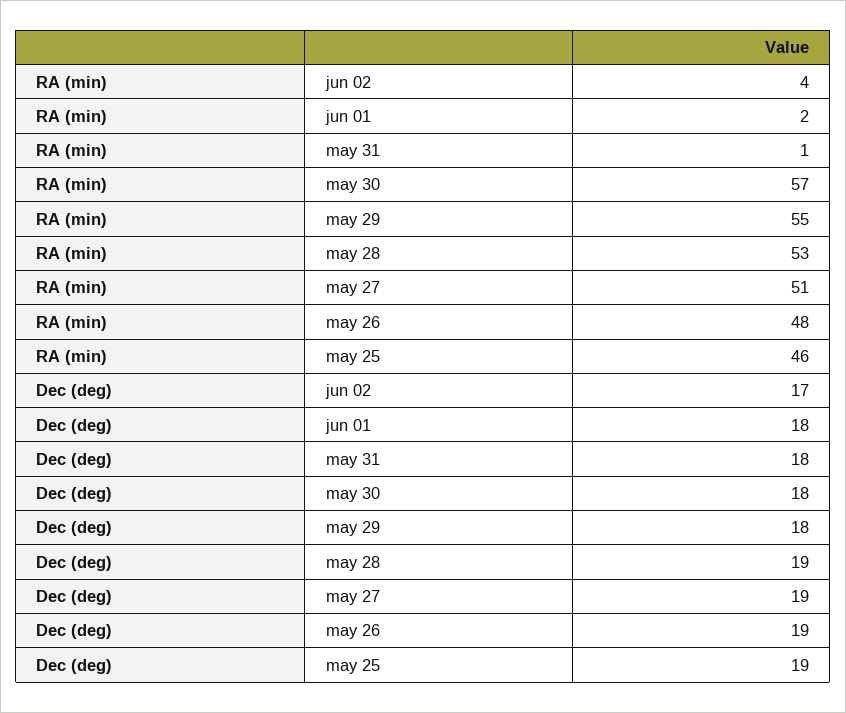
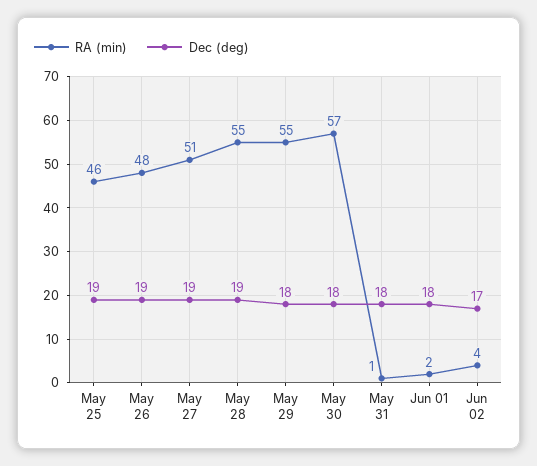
RA (min), may 28: 53 -> 55

